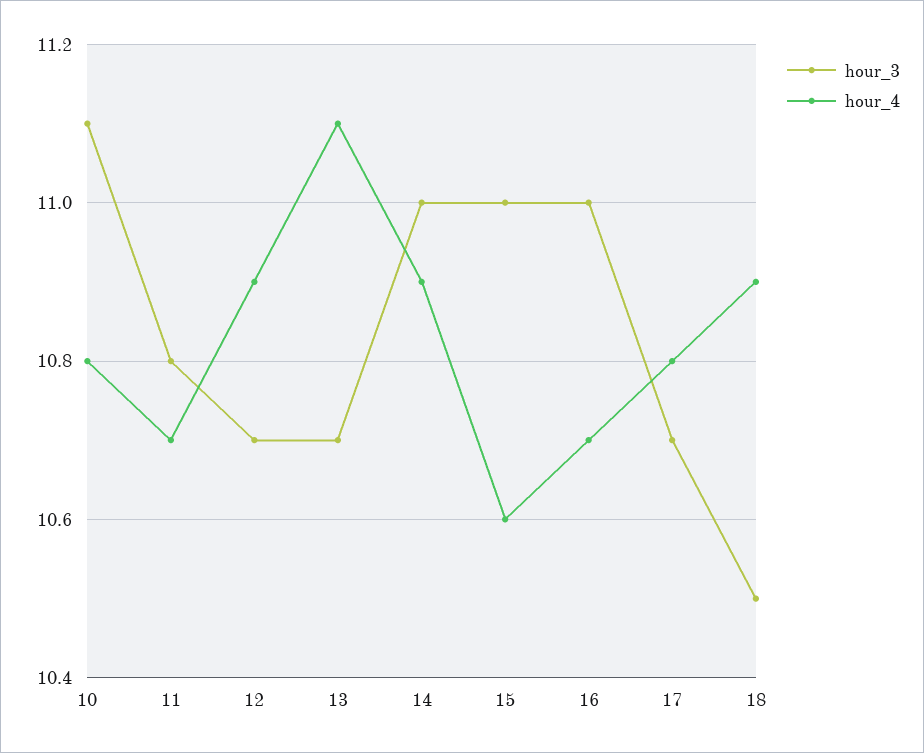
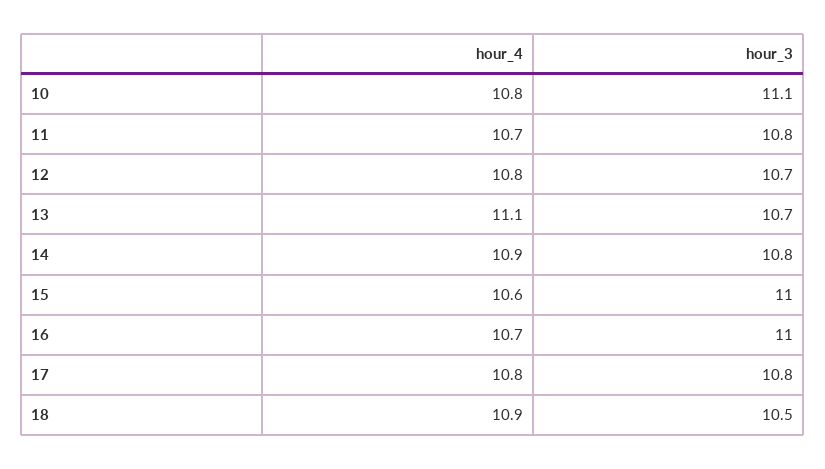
hour_4, 12: 10.9 -> 10.8
hour_3, 14: 11 -> 10.8
hour_3, 17: 10.7 -> 10.8

